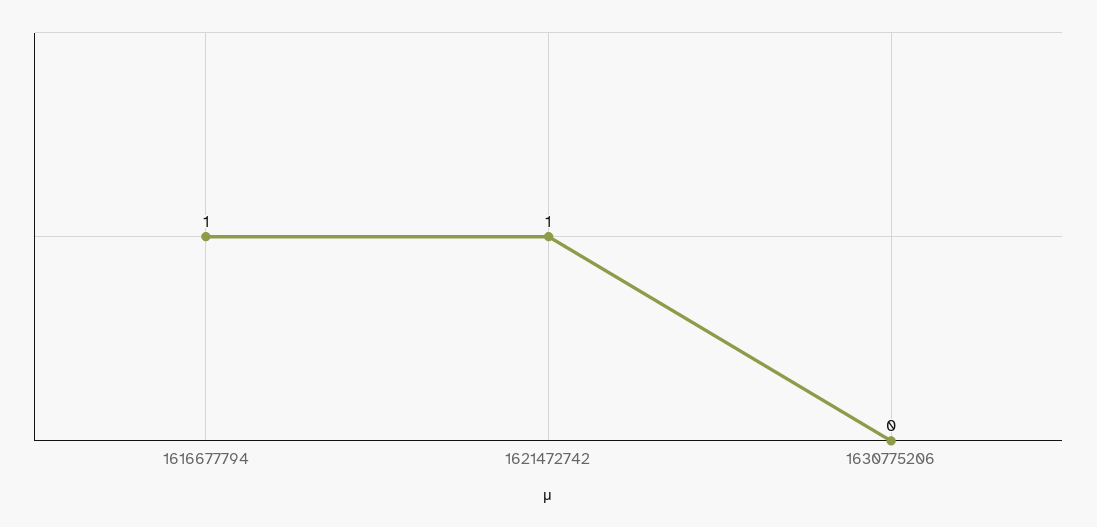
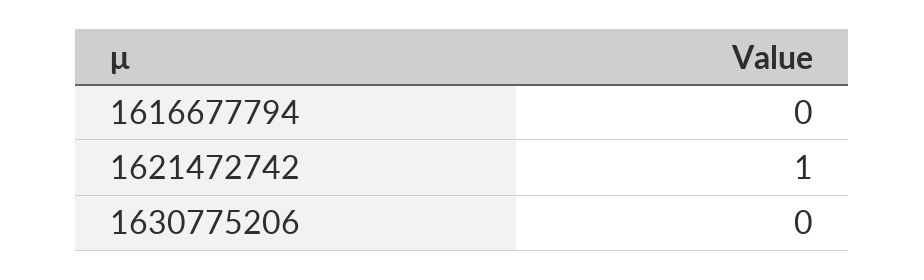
1616677794: 1 -> 0

